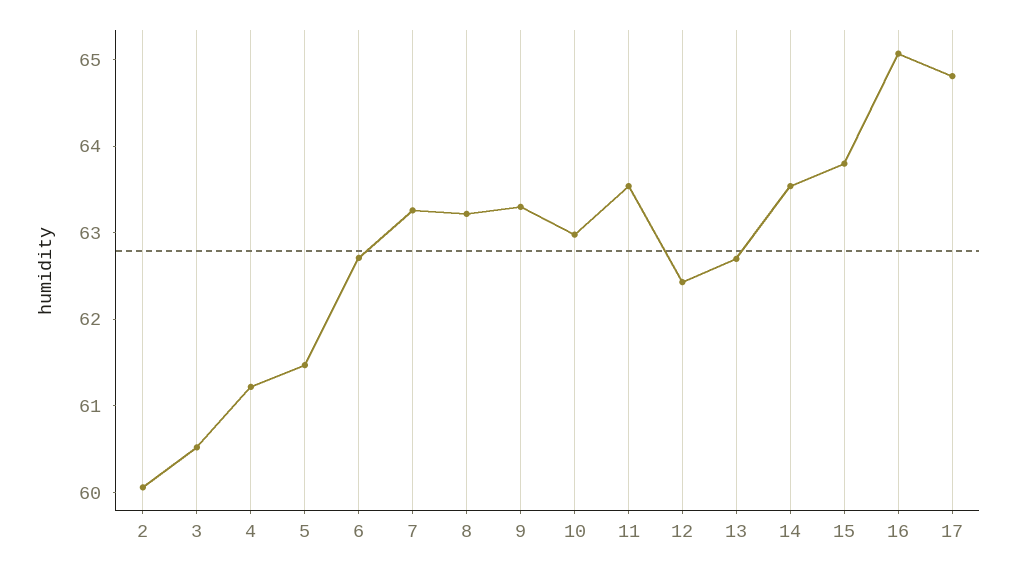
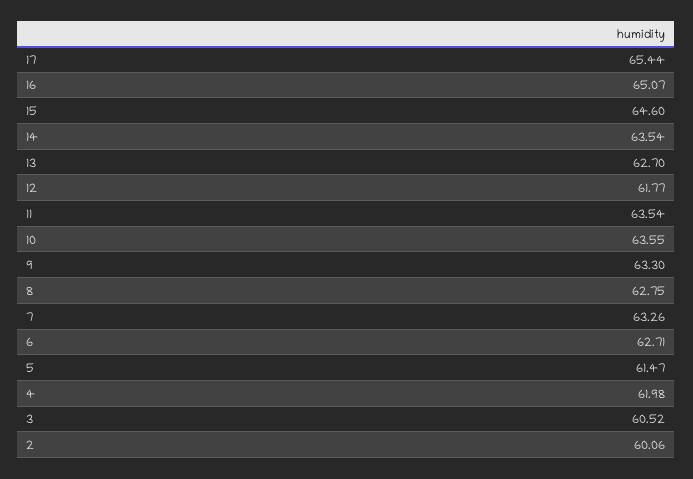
4: 61.2 -> 61.98
8: 63.2 -> 62.75
10: 63 -> 63.55
12: 62.4 -> 61.77
15: 63.8 -> 64.6
17: 64.8 -> 65.44

